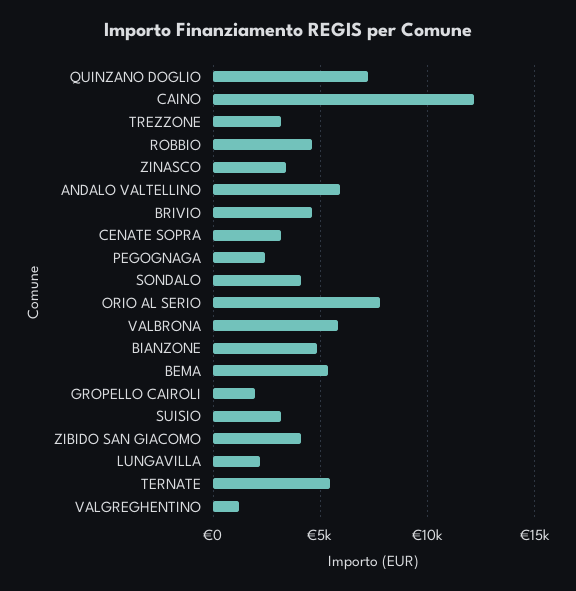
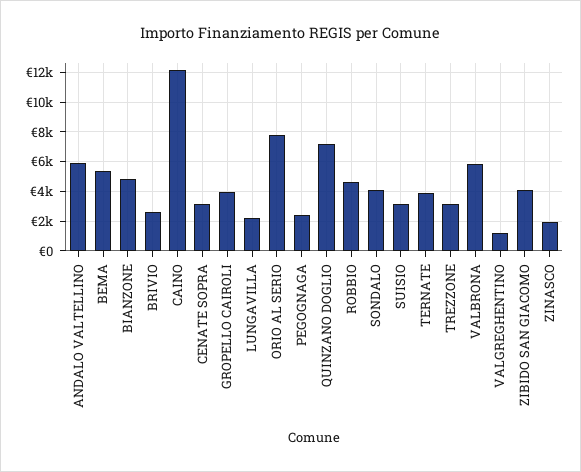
ZINASCO: 3500 -> 2000
BRIVIO: 4500 -> 2500
GROPELLO CAIROLI: 2000 -> 4000
TERNATE: 5500 -> 4000

